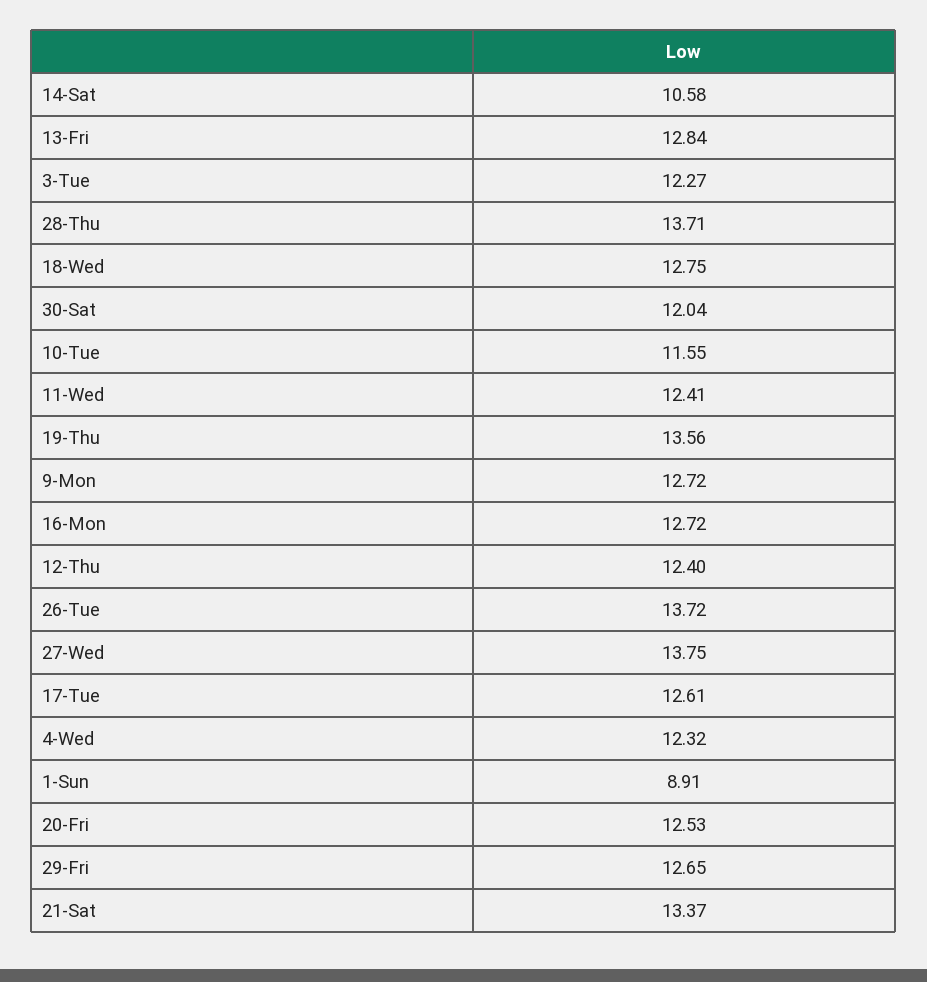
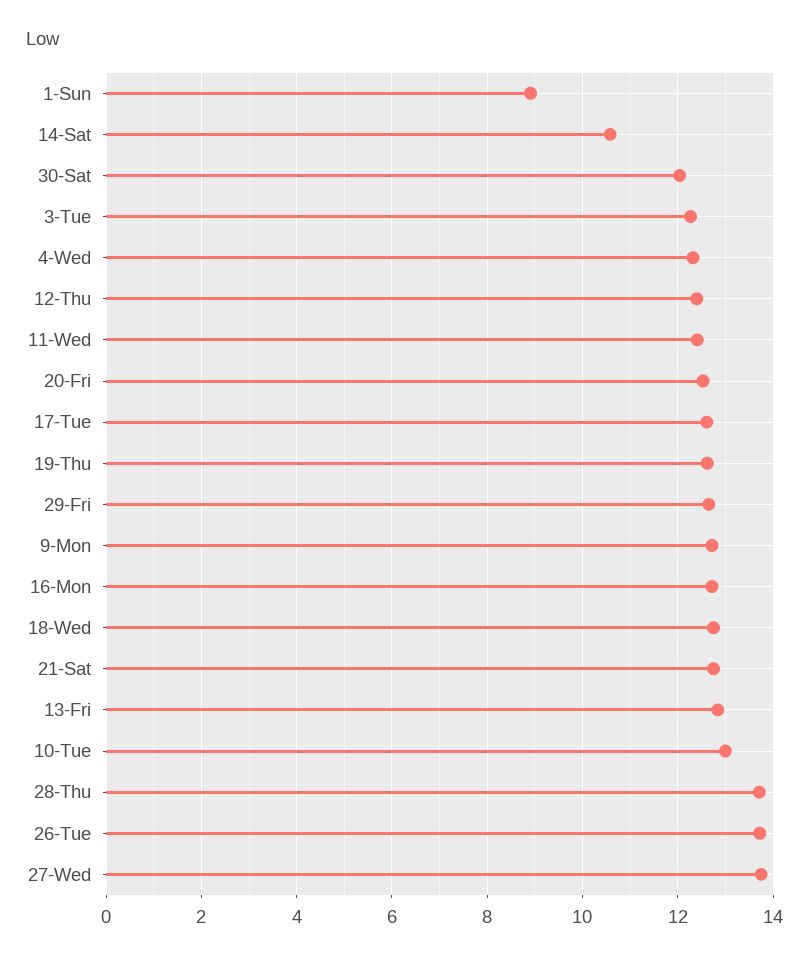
10-Tue: 11.55 -> 13
19-Thu: 13.56 -> 12.6
21-Sat: 13.37 -> 12.8

